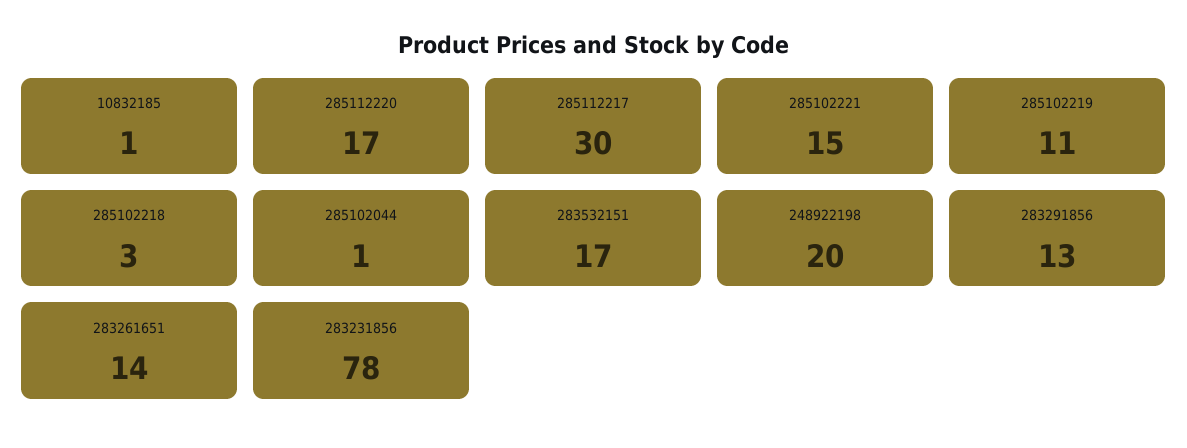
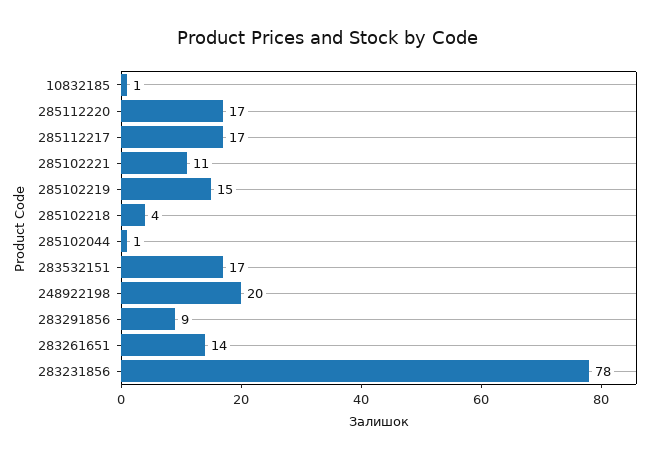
285112217: 30 -> 17
285102221: 15 -> 11
285102219: 11 -> 15
285102218: 3 -> 4
283291856: 13 -> 9

